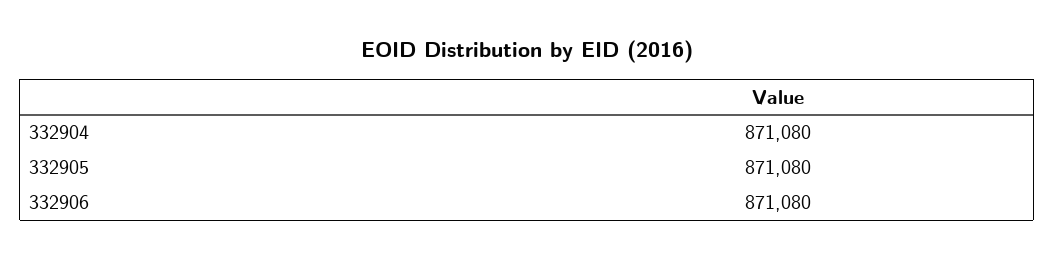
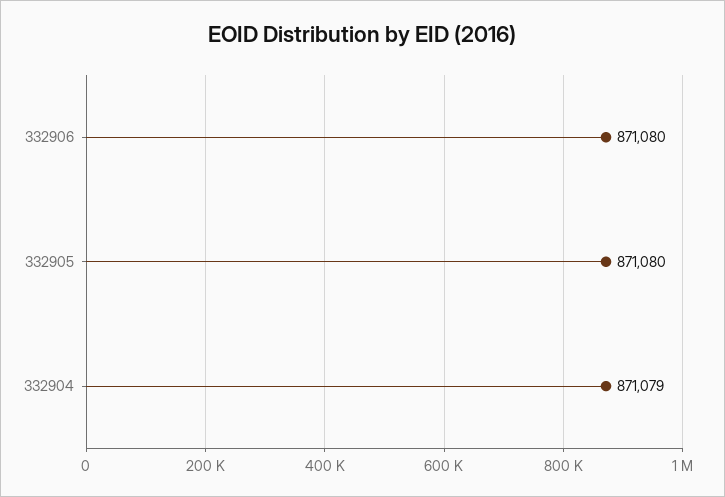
332904: 871080 -> 871079

